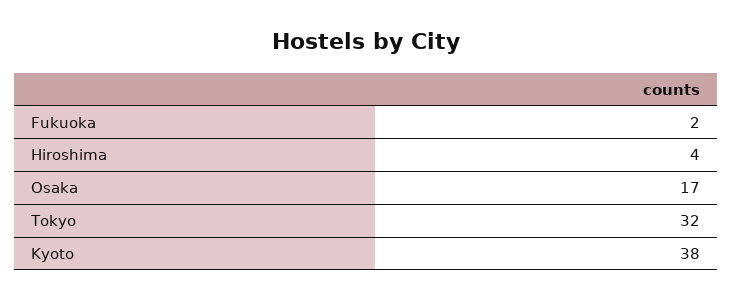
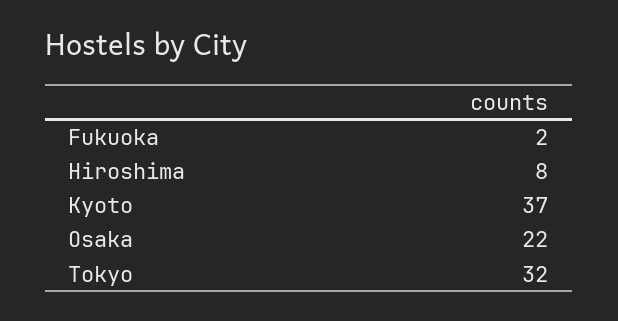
Hiroshima: 4 -> 8
Osaka: 17 -> 22
Kyoto: 38 -> 37

